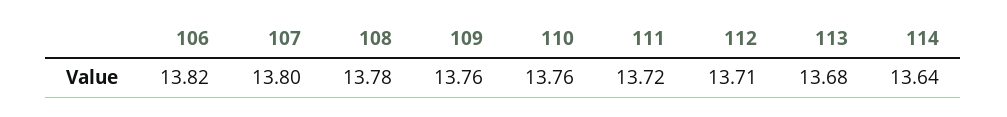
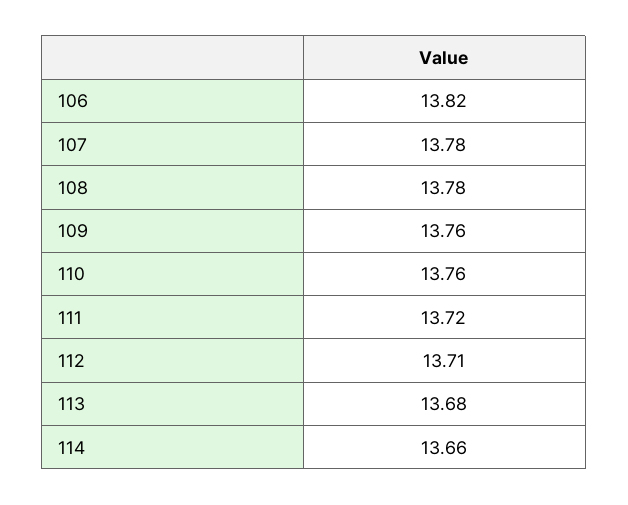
107: 13.8 -> 13.78
114: 13.64 -> 13.66

